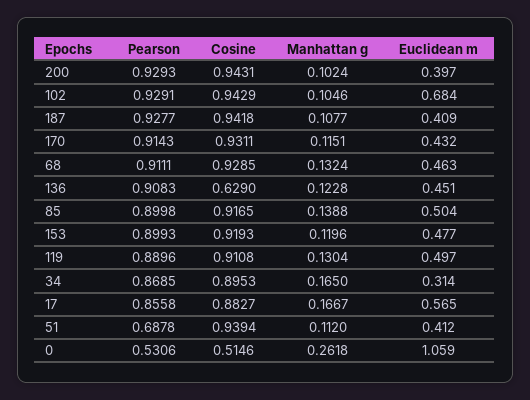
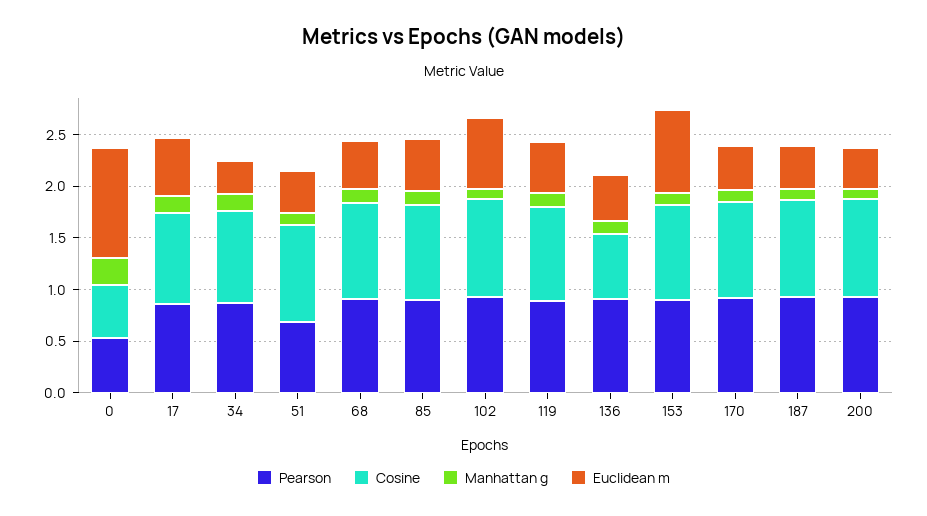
Euclidean m, 153: 0.477 -> 0.8

